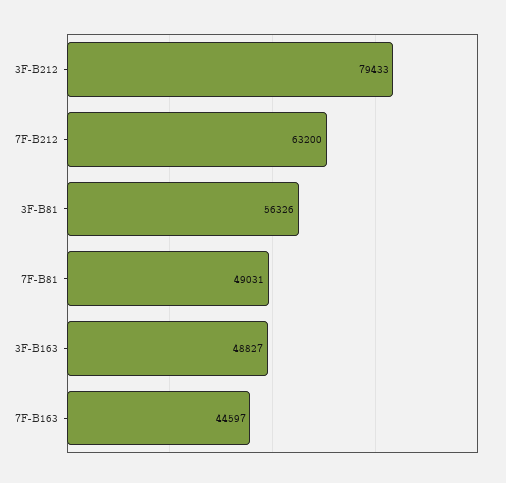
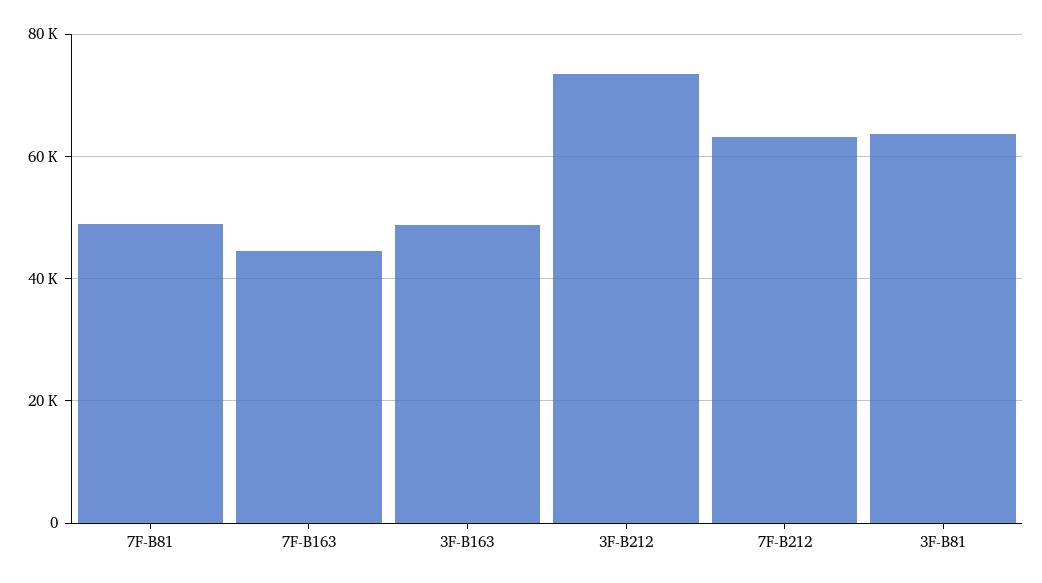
3F-B212: 79433 -> 74000
3F-B81: 56326 -> 64000

